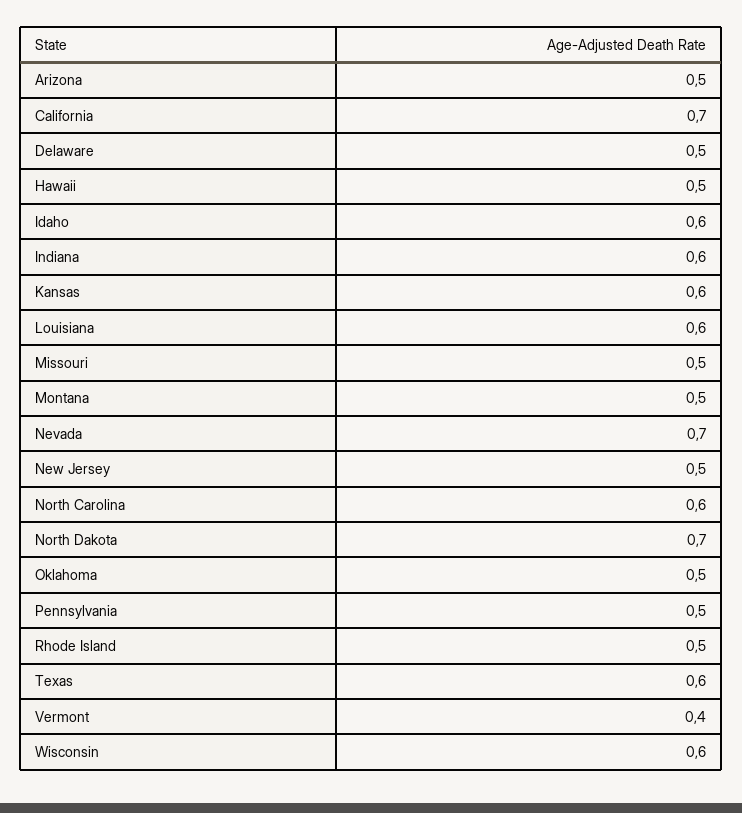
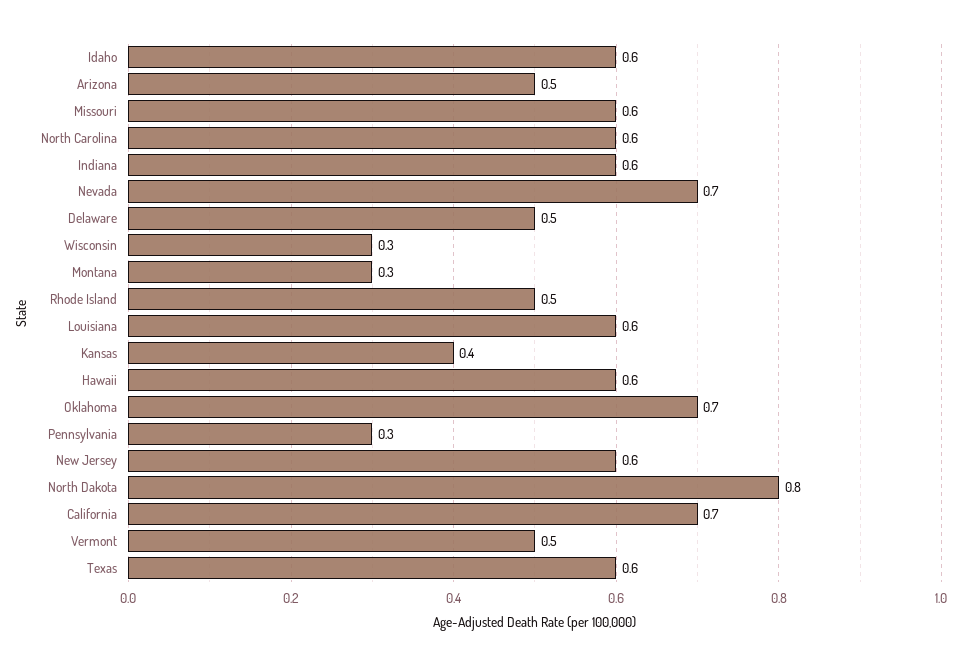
Hawaii: 0.5 -> 0.6
Kansas: 0.6 -> 0.4
Missouri: 0.5 -> 0.6
Montana: 0.5 -> 0.3
New Jersey: 0.5 -> 0.6
North Dakota: 0.7 -> 0.8
Oklahoma: 0.5 -> 0.7
Pennsylvania: 0.5 -> 0.3
Vermont: 0.4 -> 0.5
Wisconsin: 0.6 -> 0.3

